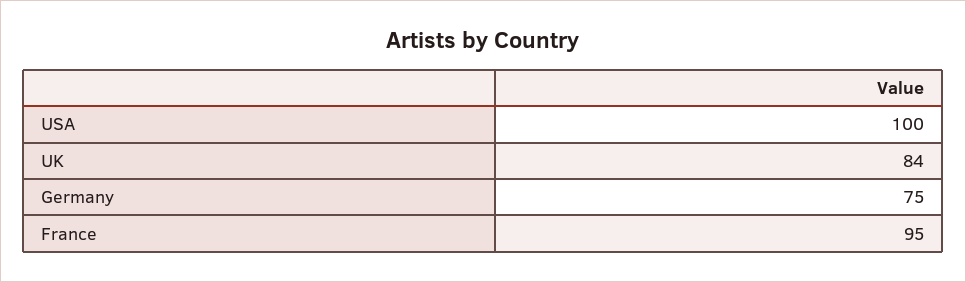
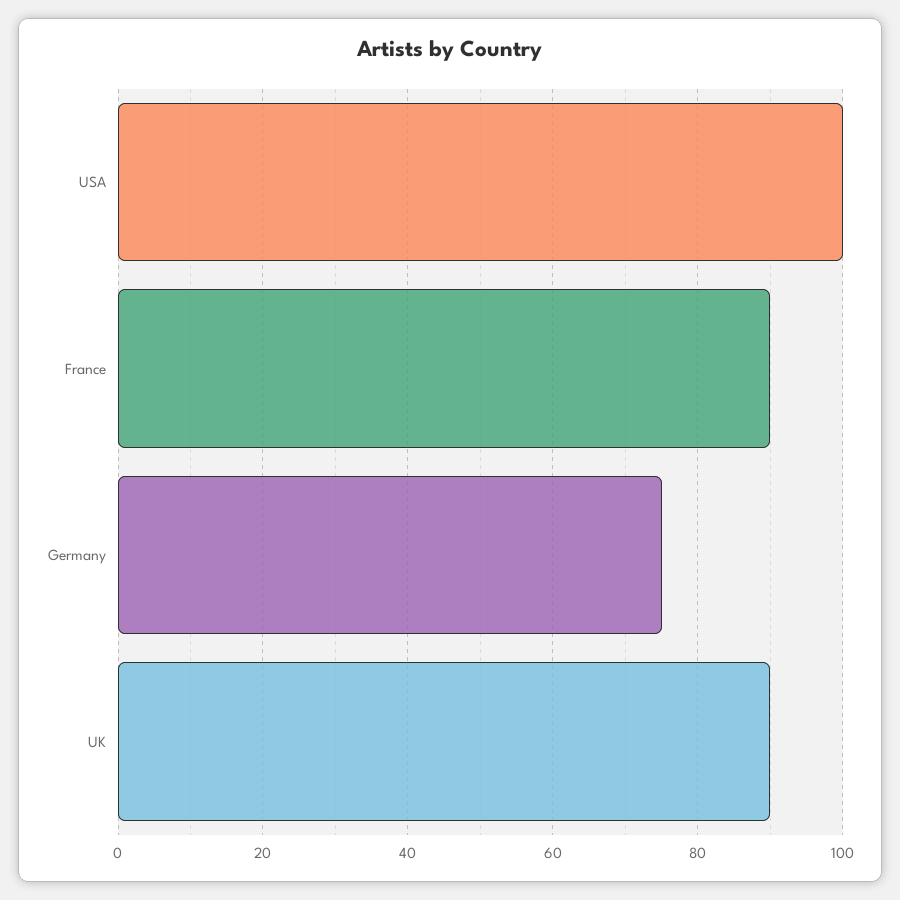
UK: 84 -> 90
France: 95 -> 90

